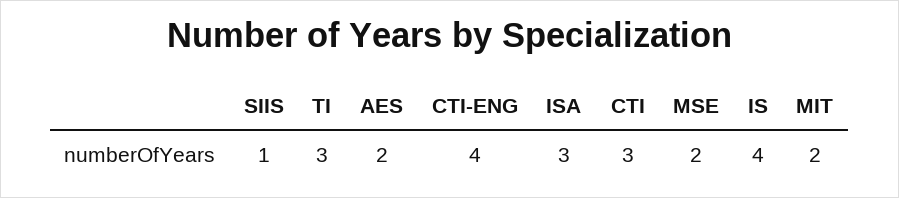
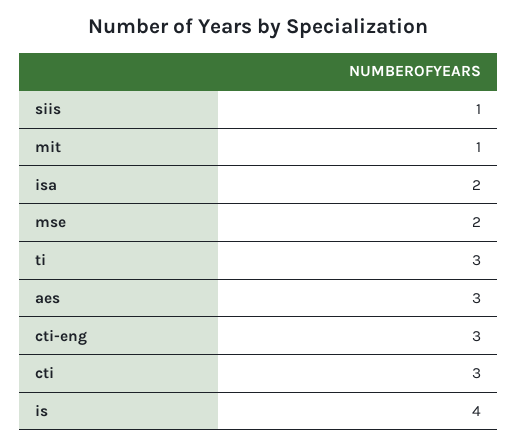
AES: 2 -> 3
CTI-ENG: 4 -> 3
ISA: 3 -> 2
MIT: 2 -> 1

